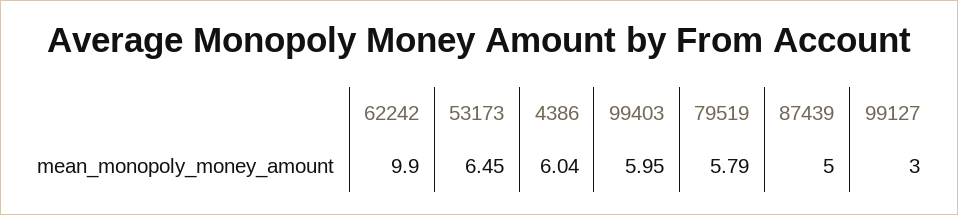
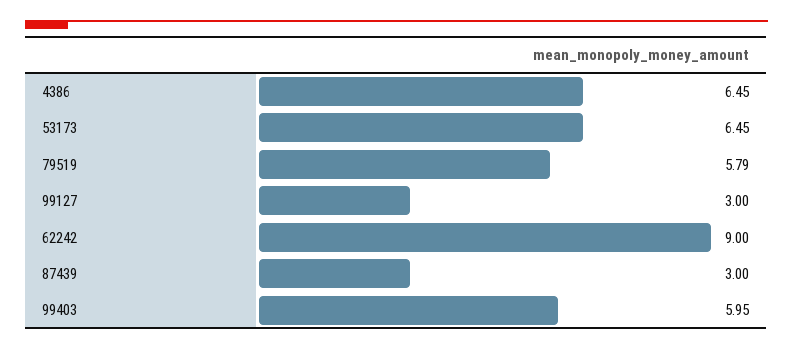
62242: 9.9 -> 9
4386: 6.04 -> 6.45
87439: 5 -> 3

